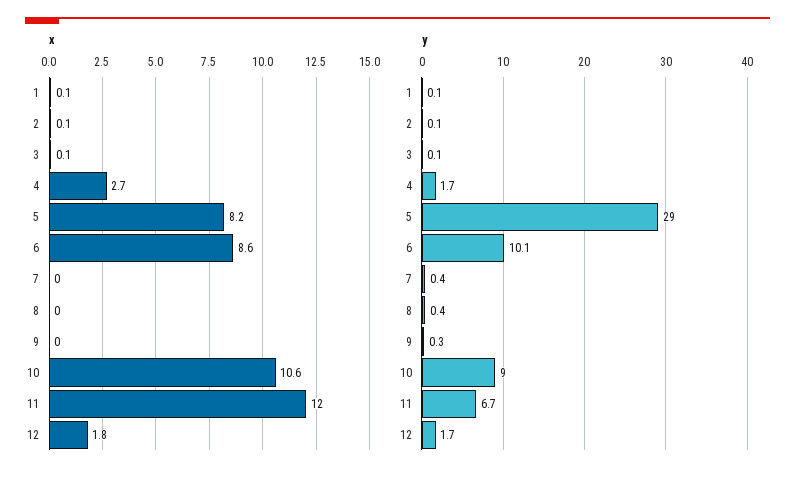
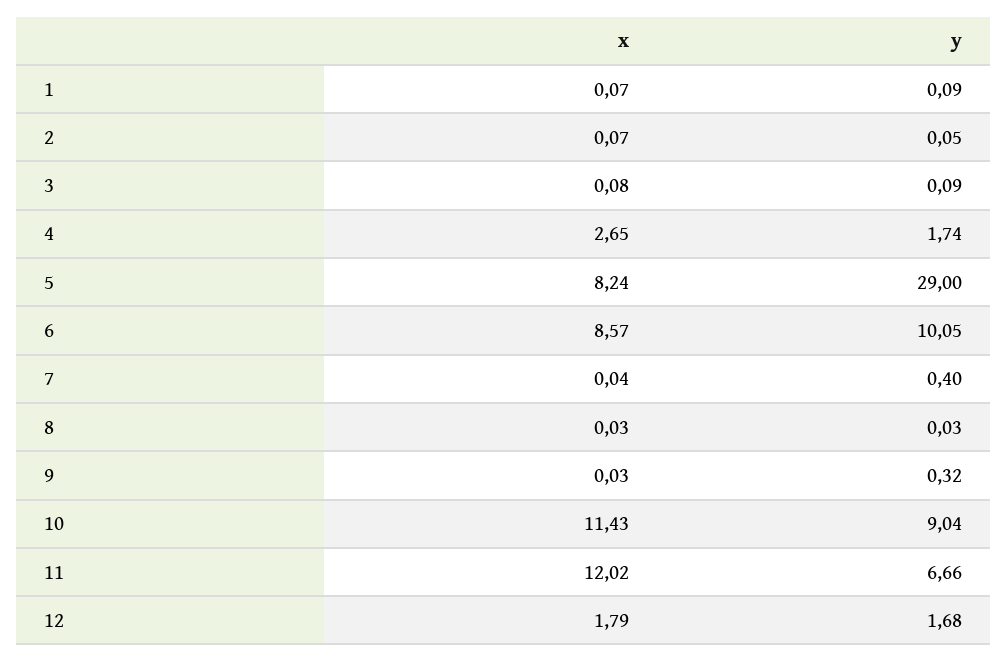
x, 10: 10.6 -> 11.43
y, 8: 0.4 -> 0.03

